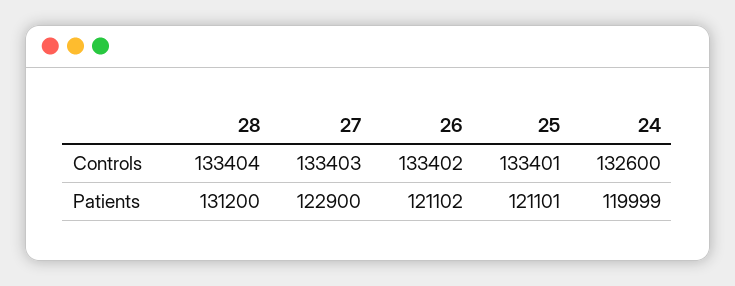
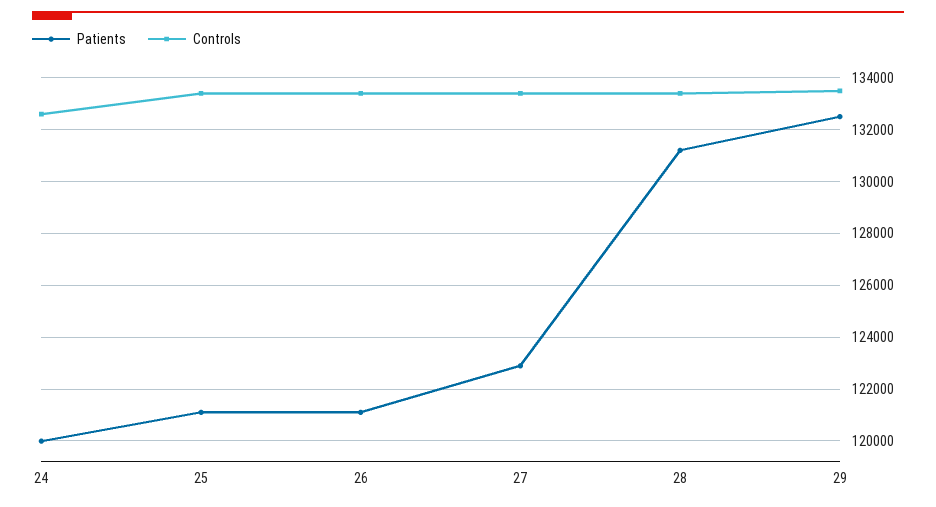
Patients, 29: none -> 132500
Controls, 29: none -> 133500

